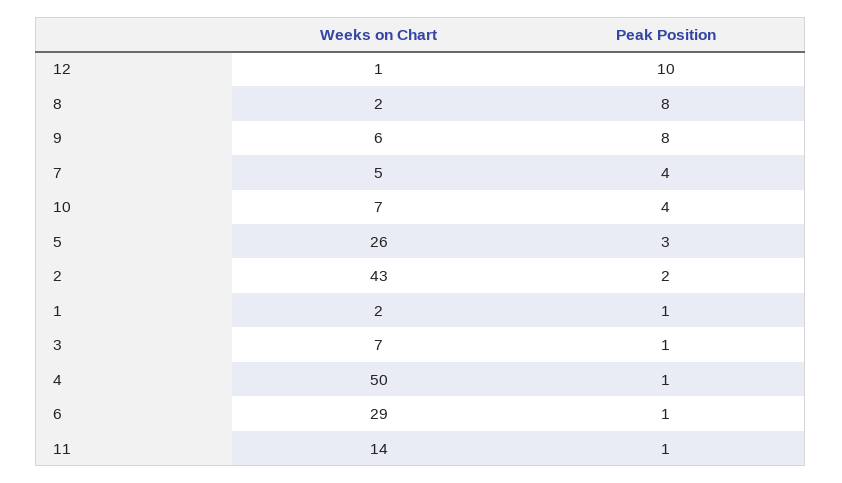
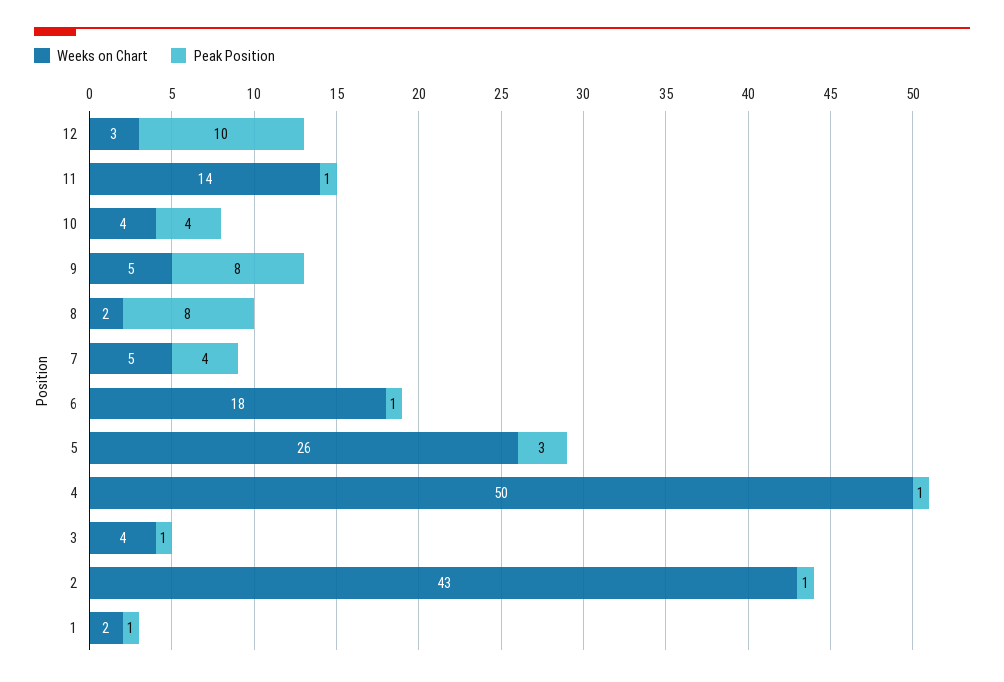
Weeks on Chart, 12: 1 -> 3
Weeks on Chart, 9: 6 -> 5
Weeks on Chart, 10: 7 -> 4
Peak Position, 2: 2 -> 1
Weeks on Chart, 3: 7 -> 4
Weeks on Chart, 6: 29 -> 18

